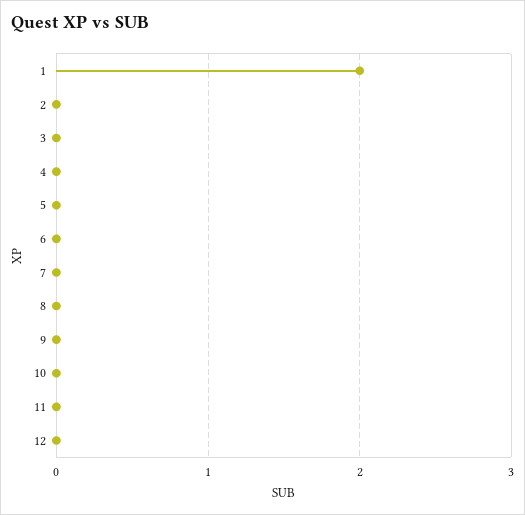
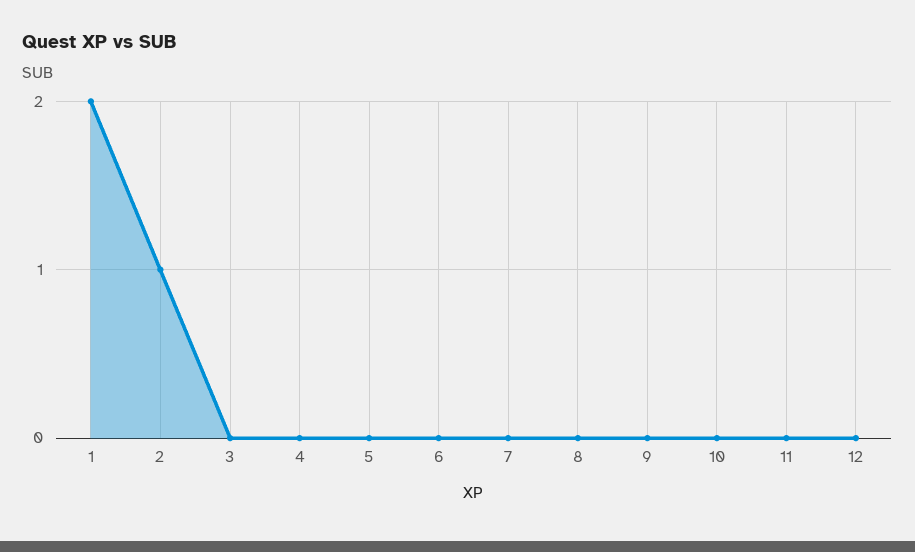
2: 0 -> 1

